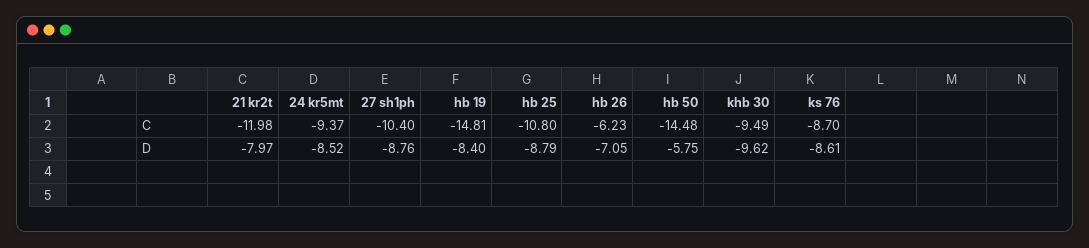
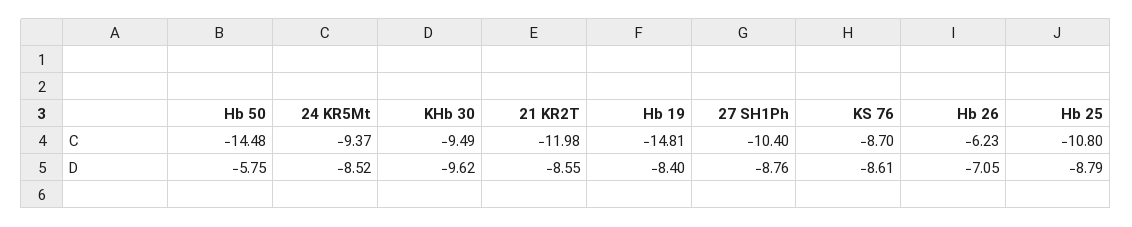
21 kr2t, D: -7.97 -> -8.55

